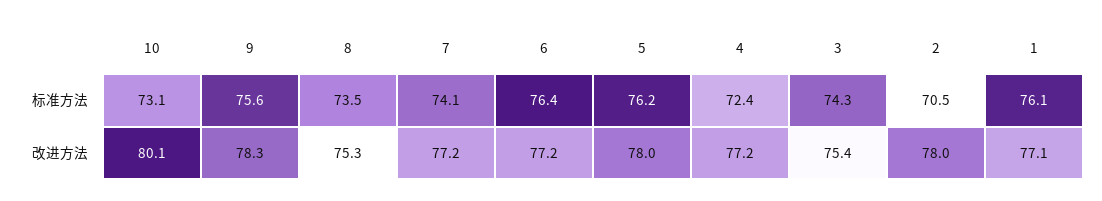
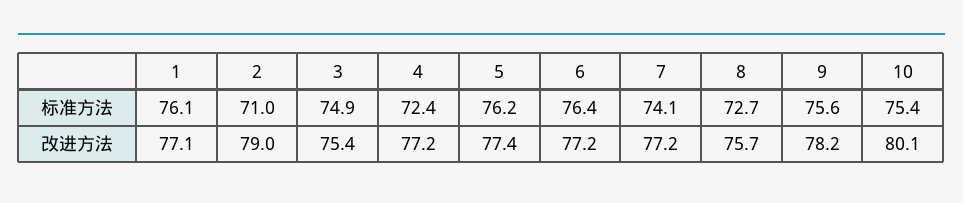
10, 标准方法: 73.1 -> 75.4
8, 标准方法: 73.5 -> 72.7
3, 标准方法: 74.3 -> 74.9
2, 标准方法: 70.5 -> 71
9, 改进方法: 78.3 -> 78.2
8, 改进方法: 75.3 -> 75.7
5, 改进方法: 78 -> 77.4
2, 改进方法: 78 -> 79

